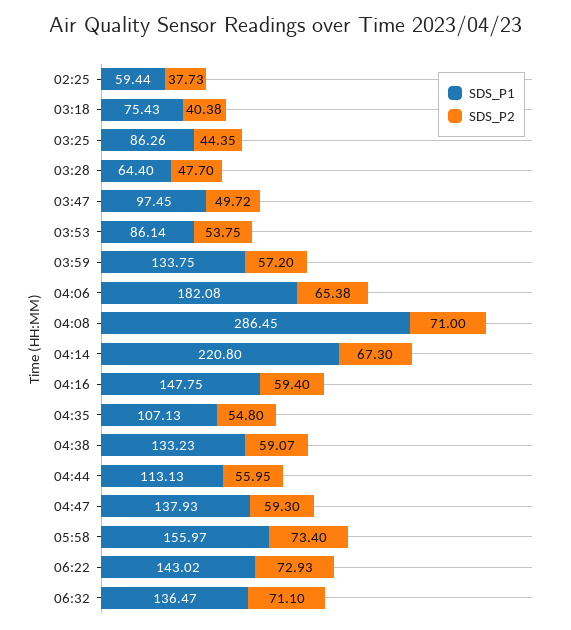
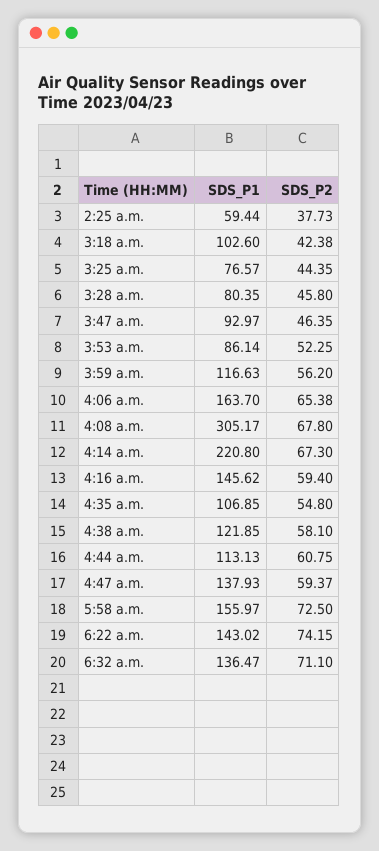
SDS_P1, 03:18: 75.43 -> 102.6
SDS_P2, 03:18: 40.38 -> 42.38
SDS_P1, 03:25: 86.26 -> 76.57
SDS_P1, 03:28: 64.4 -> 80.35
SDS_P2, 03:28: 47.7 -> 45.8
SDS_P1, 03:47: 97.45 -> 92.97
SDS_P2, 03:47: 49.72 -> 46.35
SDS_P2, 03:53: 53.75 -> 52.25
SDS_P1, 03:59: 133.75 -> 116.63
SDS_P2, 03:59: 57.2 -> 56.2
SDS_P1, 04:06: 182.08 -> 163.7
SDS_P1, 04:08: 286.45 -> 305.17
SDS_P2, 04:08: 71 -> 67.8
SDS_P1, 04:16: 147.75 -> 145.62
SDS_P1, 04:35: 107.13 -> 106.85
SDS_P1, 04:38: 133.23 -> 121.85
SDS_P2, 04:38: 59.07 -> 58.1
SDS_P2, 04:44: 55.95 -> 60.75
SDS_P2, 04:47: 59.3 -> 59.37
SDS_P2, 05:58: 73.4 -> 72.5
SDS_P2, 06:22: 72.93 -> 74.15

